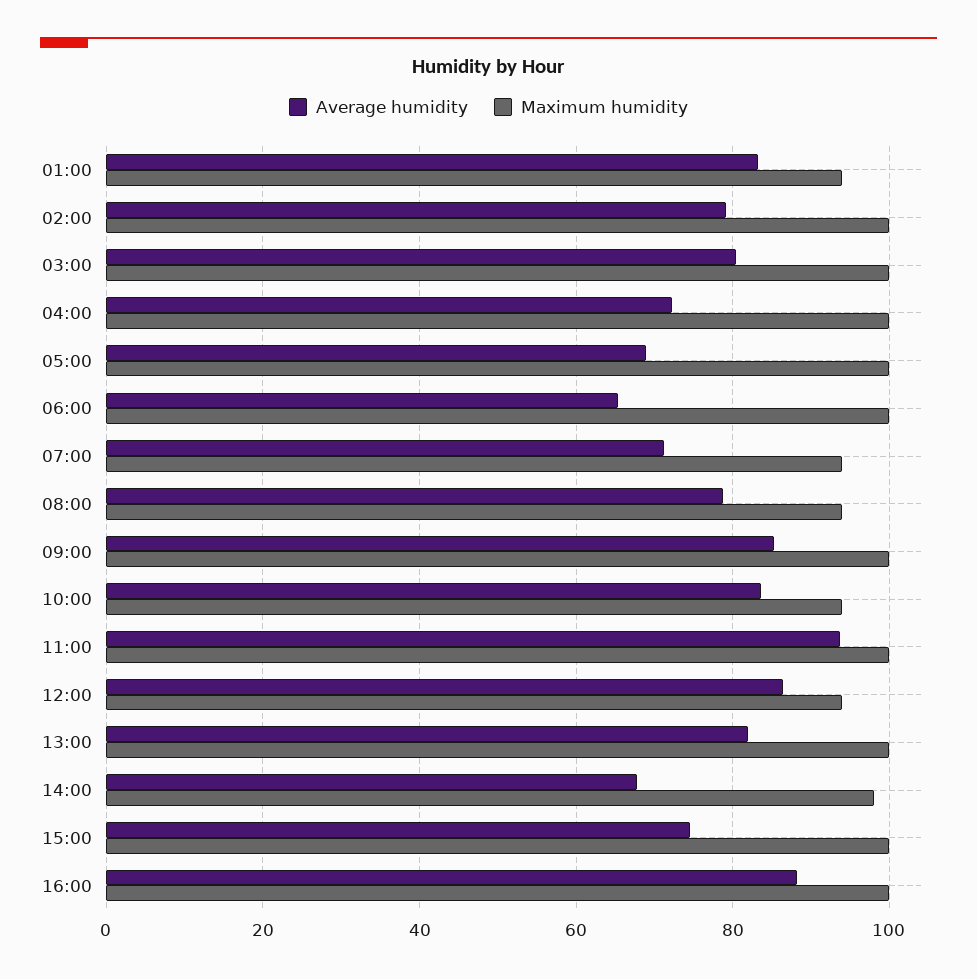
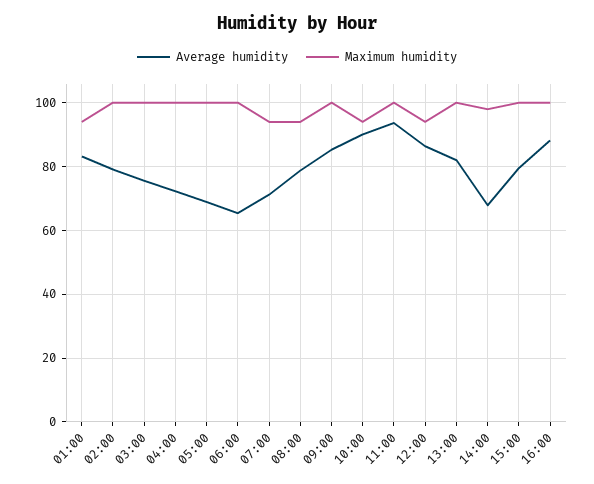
Average humidity, 03:00: 80 -> 76
Average humidity, 10:00: 84 -> 90
Average humidity, 15:00: 74 -> 80

